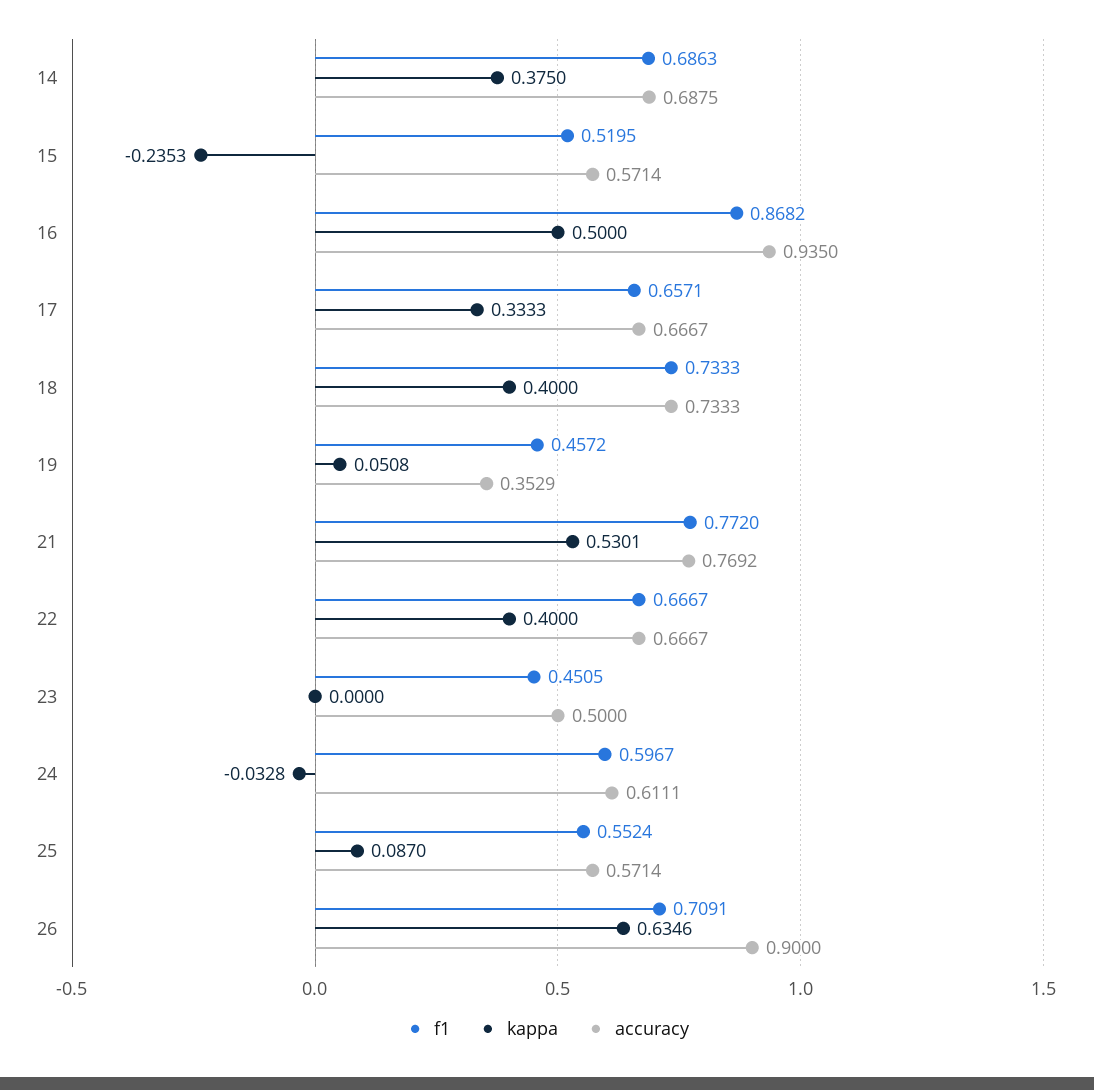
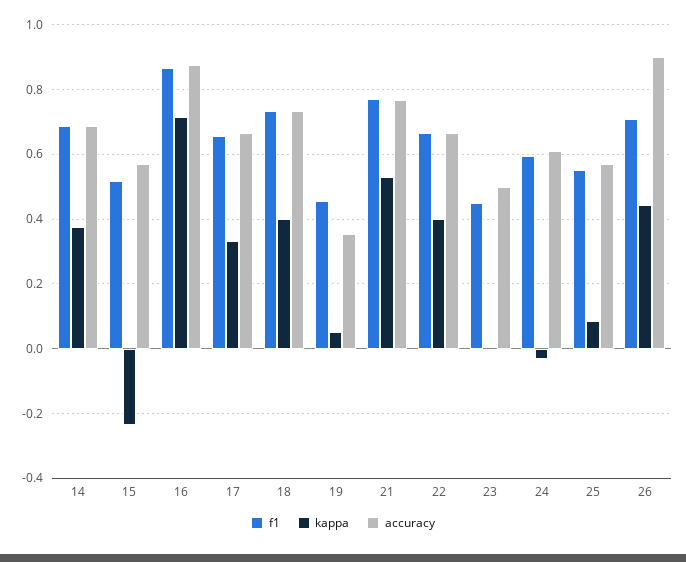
kappa, 16: 0.5 -> 0.72
accuracy, 16: 0.935 -> 0.88
kappa, 26: 0.6346 -> 0.44

